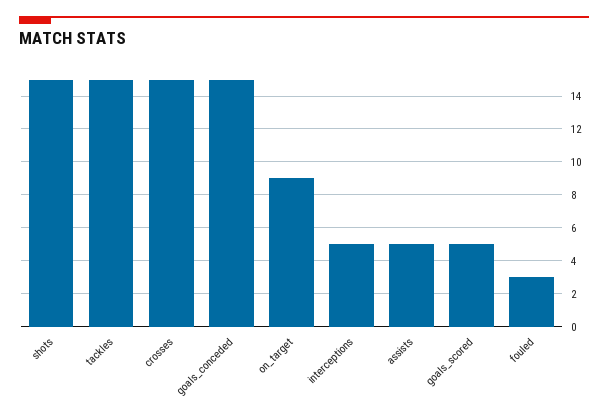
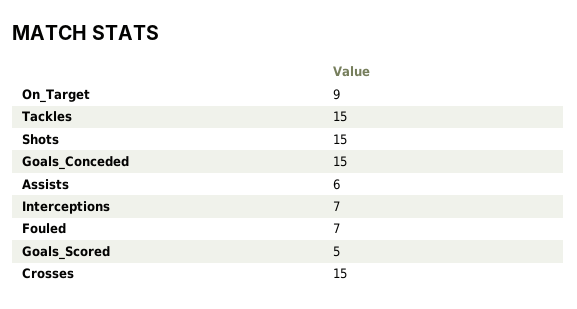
interceptions: 5 -> 7
assists: 5 -> 6
fouled: 3 -> 7

